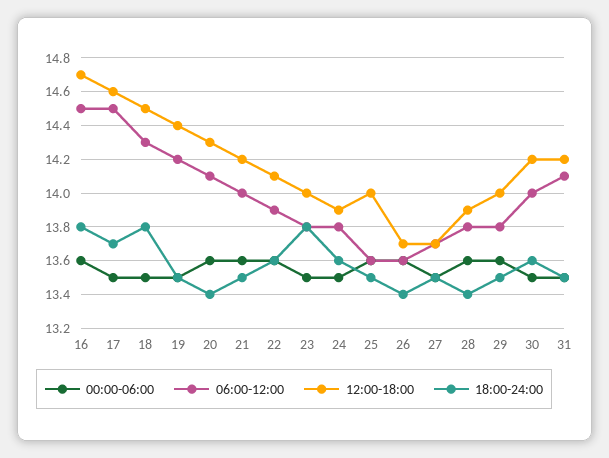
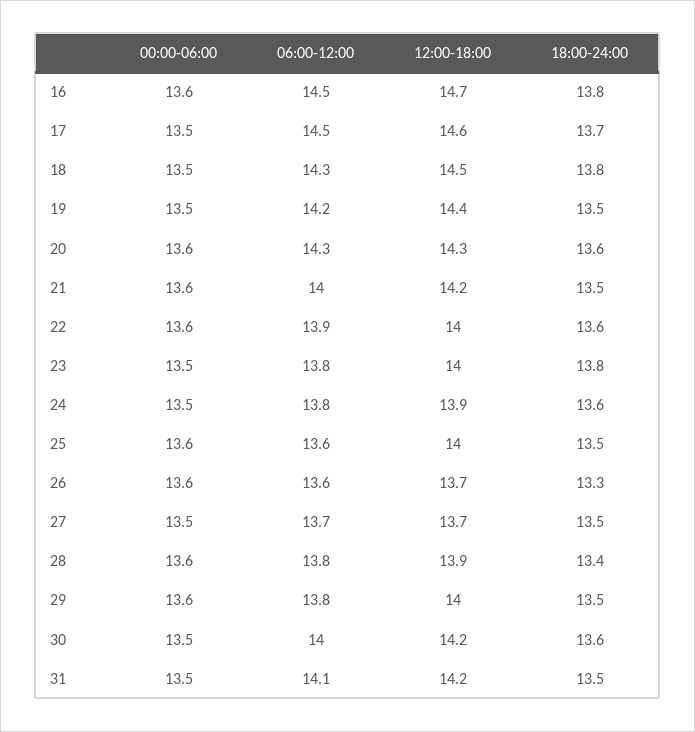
06:00-12:00, 20: 14.1 -> 14.3
18:00-24:00, 20: 13.4 -> 13.6
12:00-18:00, 22: 14.1 -> 14
18:00-24:00, 26: 13.4 -> 13.3

